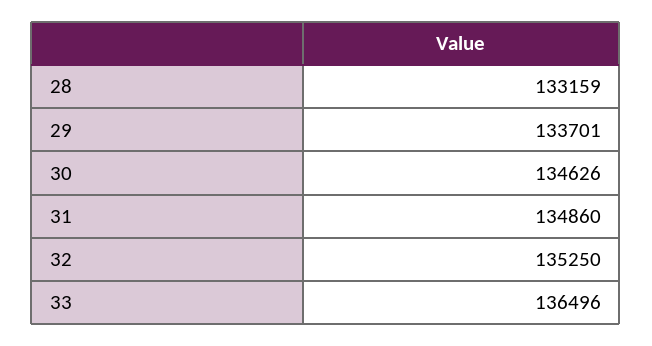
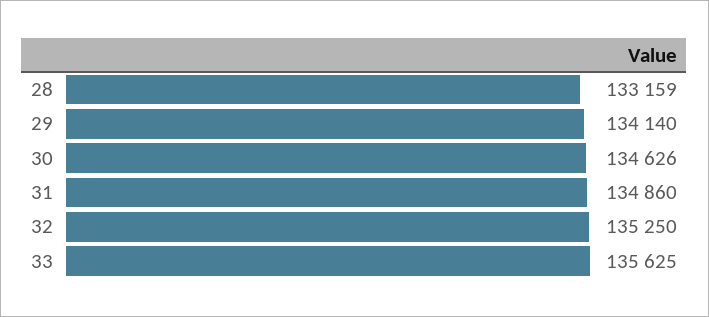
29: 133701 -> 134140
33: 136496 -> 135625

